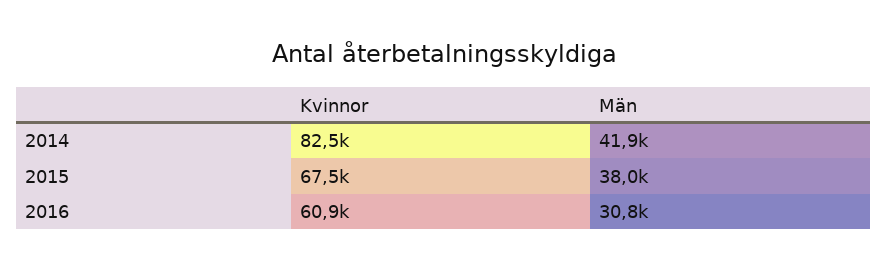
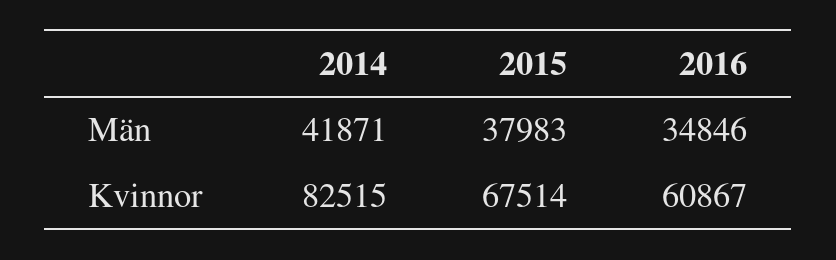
Män, 2016: 30800 -> 34846

